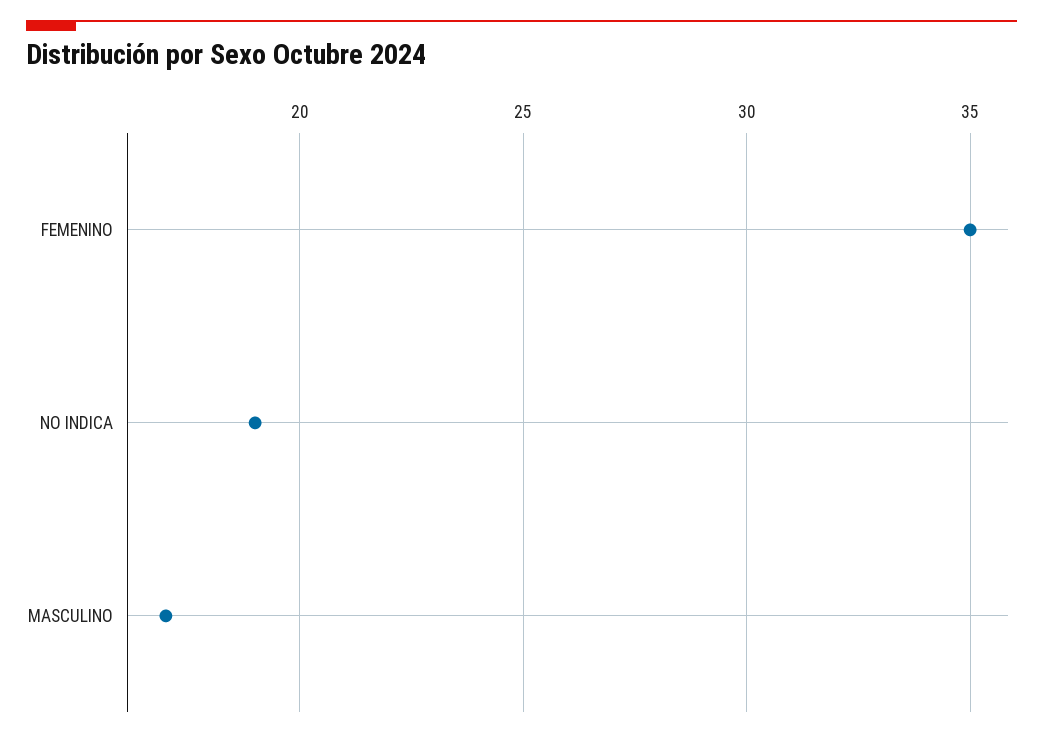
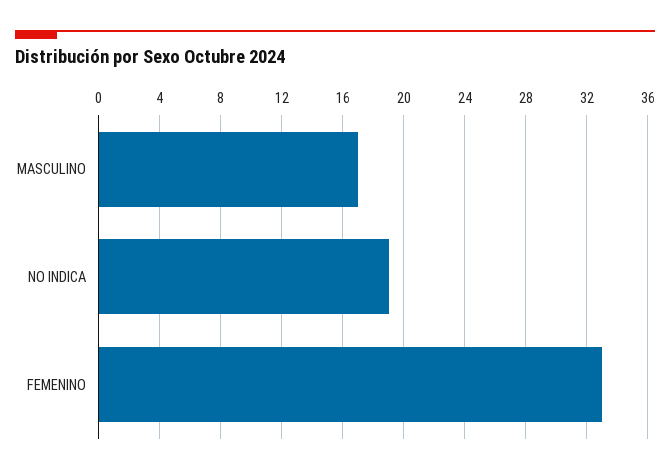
FEMENINO: 35 -> 33

